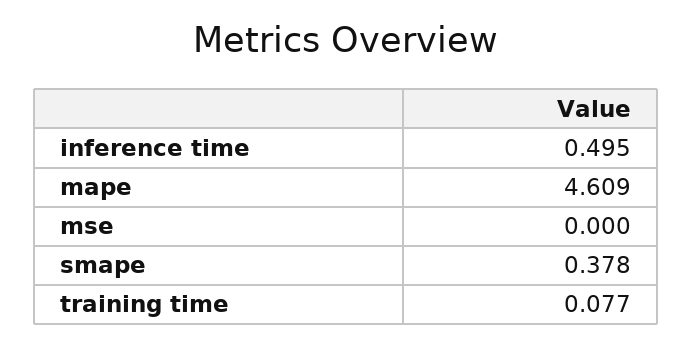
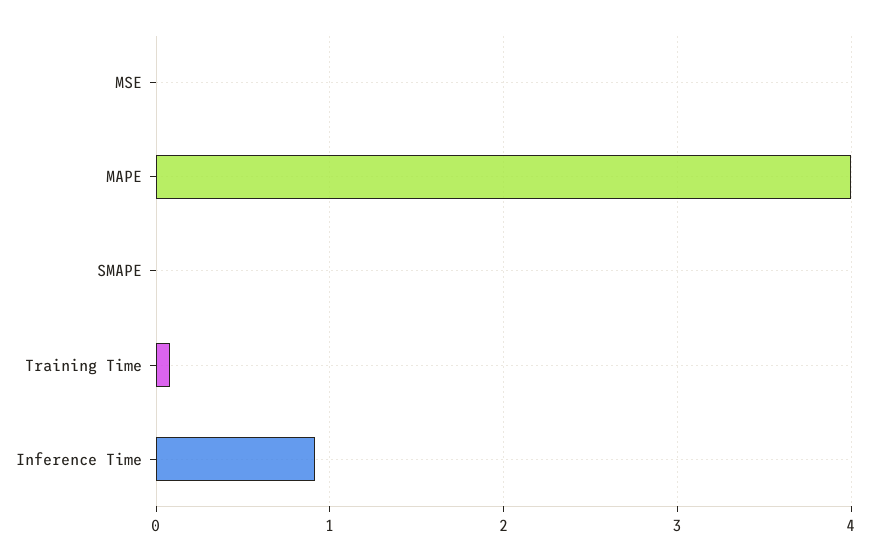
inference time: 0.495 -> 0.9
mape: 4.609 -> 4
smape: 0.378 -> 0

